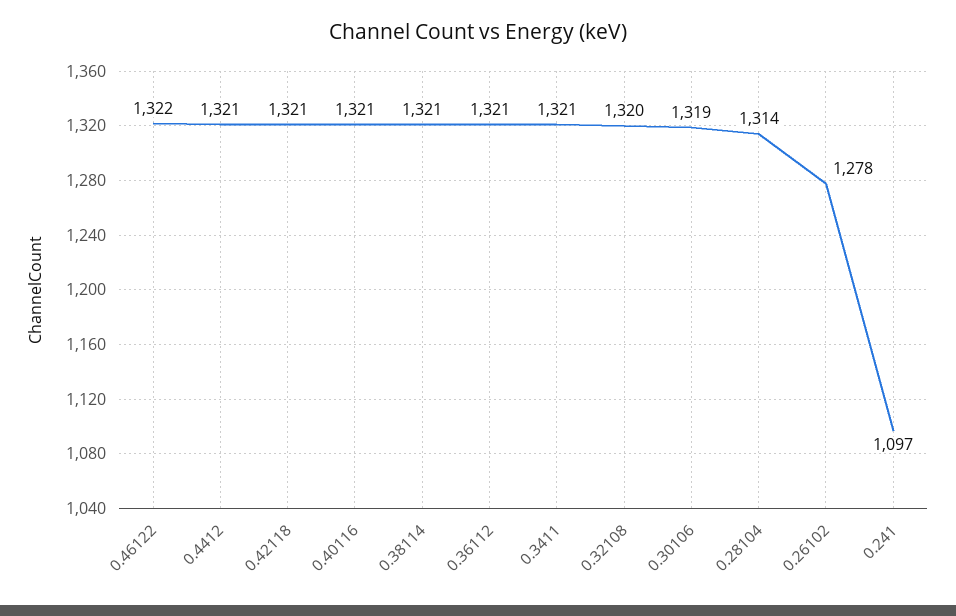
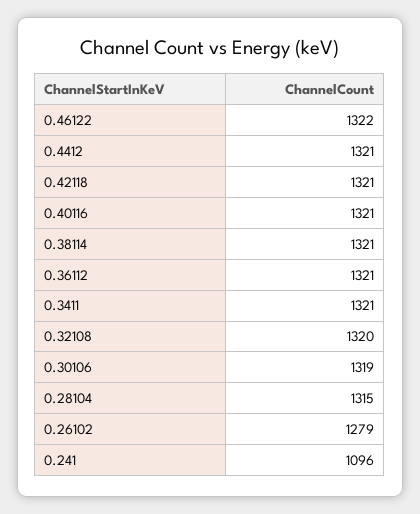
0.28104: 1314 -> 1315
0.26102: 1278 -> 1279
0.241: 1097 -> 1096

